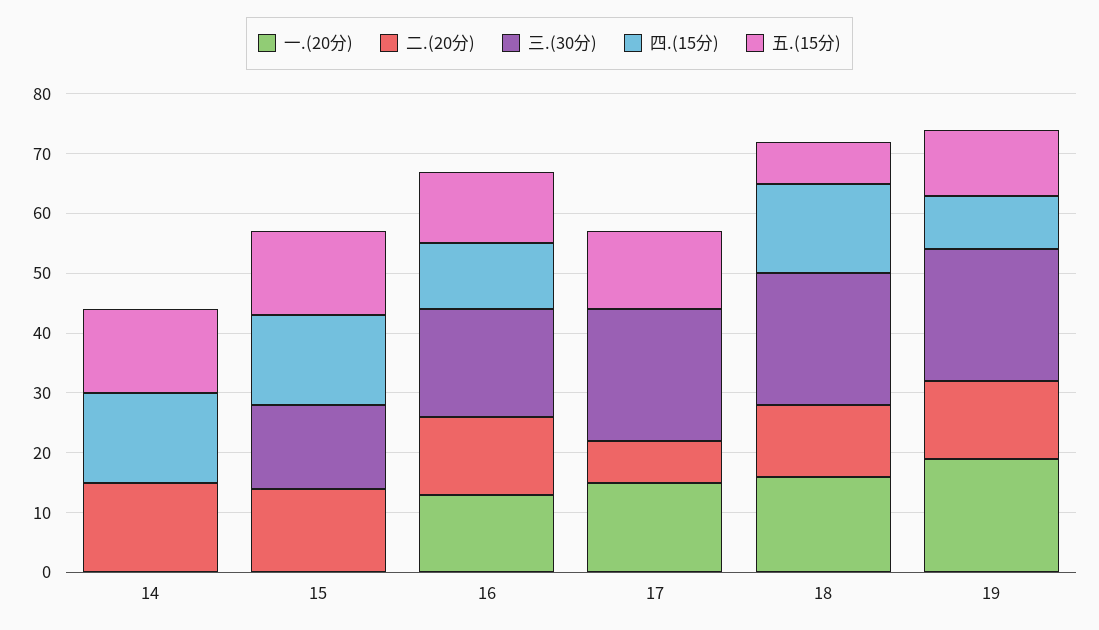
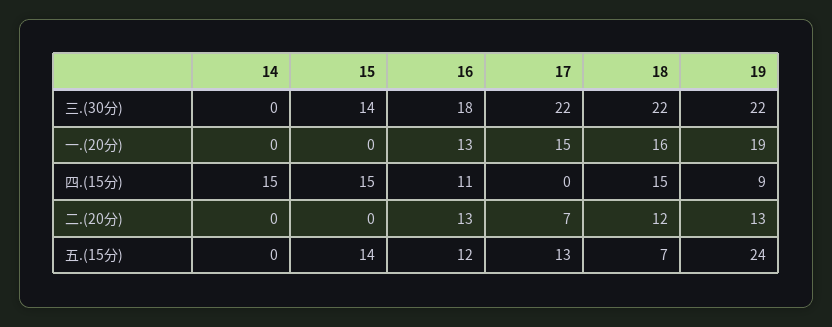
二.(20分), 14: 15 -> 0
五.(15分), 14: 15 -> 0
二.(20分), 15: 15 -> 0
五.(15分), 19: 10 -> 24

